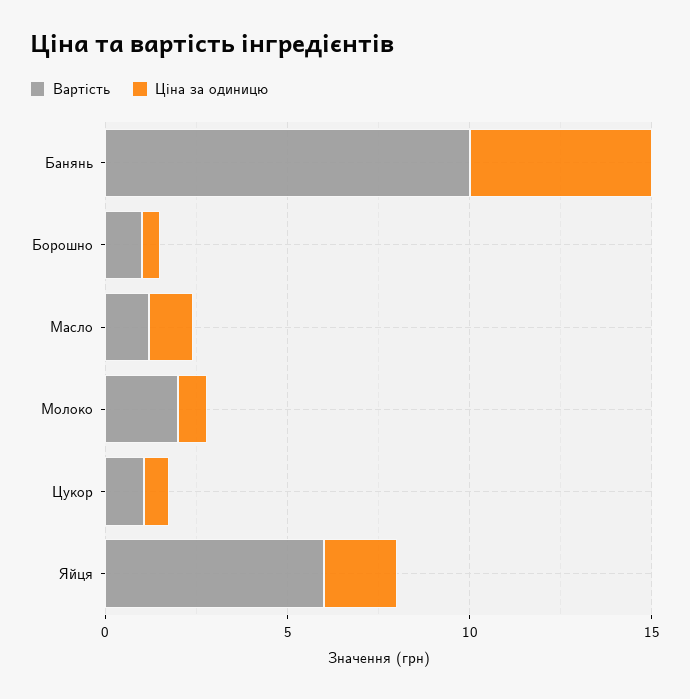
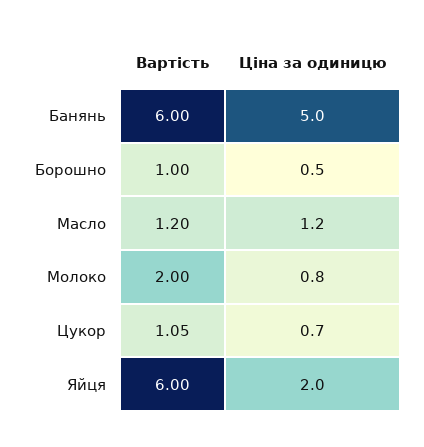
Вартість, Банянь: 10 -> 6

